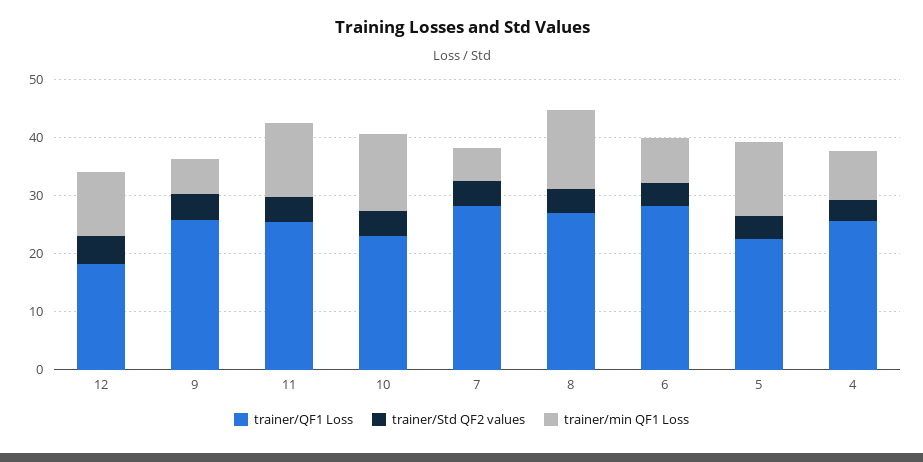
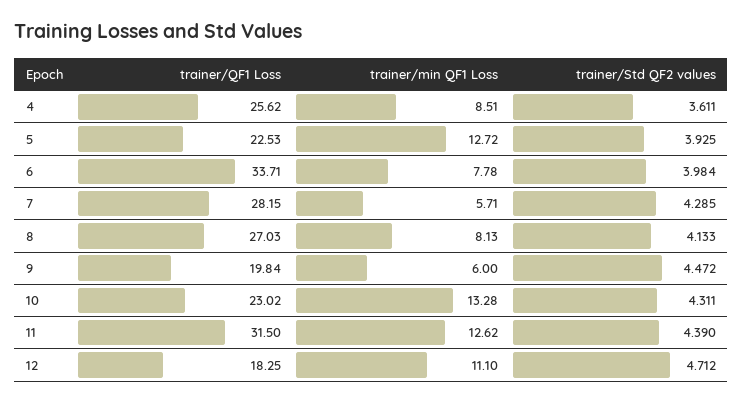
trainer/QF1 Loss, 9: 26 -> 19.84
trainer/QF1 Loss, 11: 26 -> 31.5
trainer/min QF1 Loss, 8: 14 -> 8.13
trainer/QF1 Loss, 6: 28 -> 33.71

